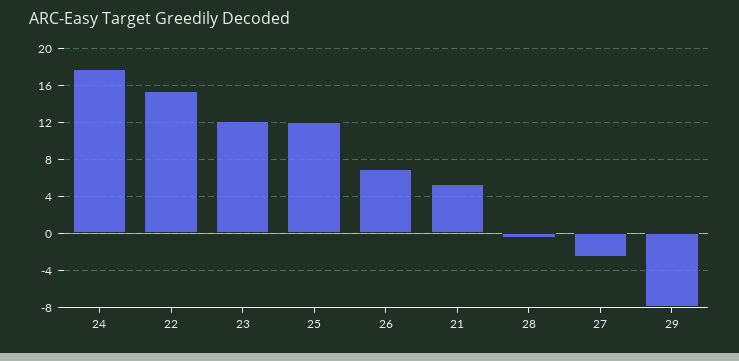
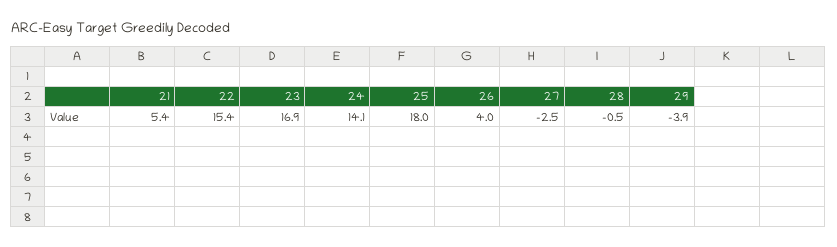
24: 18 -> 14.1
23: 12 -> 16.9
25: 12 -> 18
26: 7 -> 4
29: -8 -> -3.9

